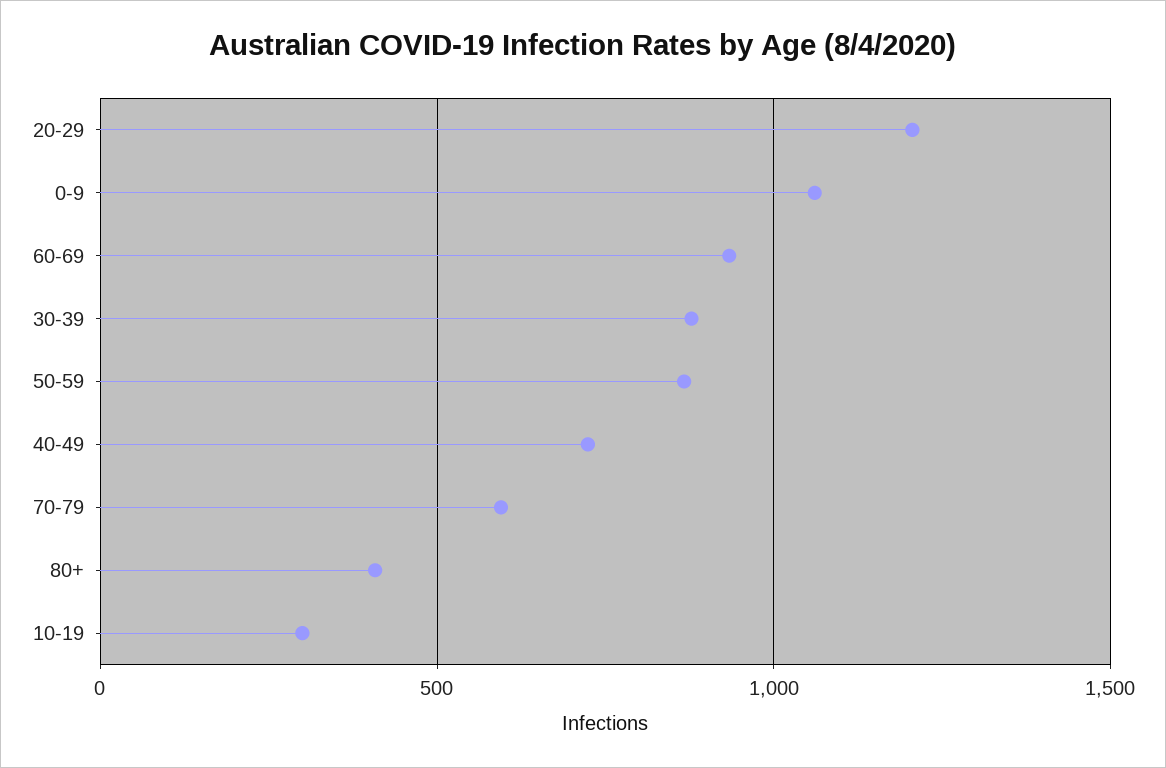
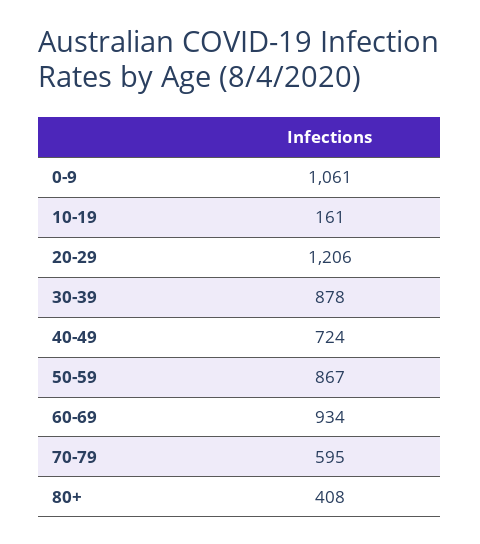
10-19: 300 -> 161

